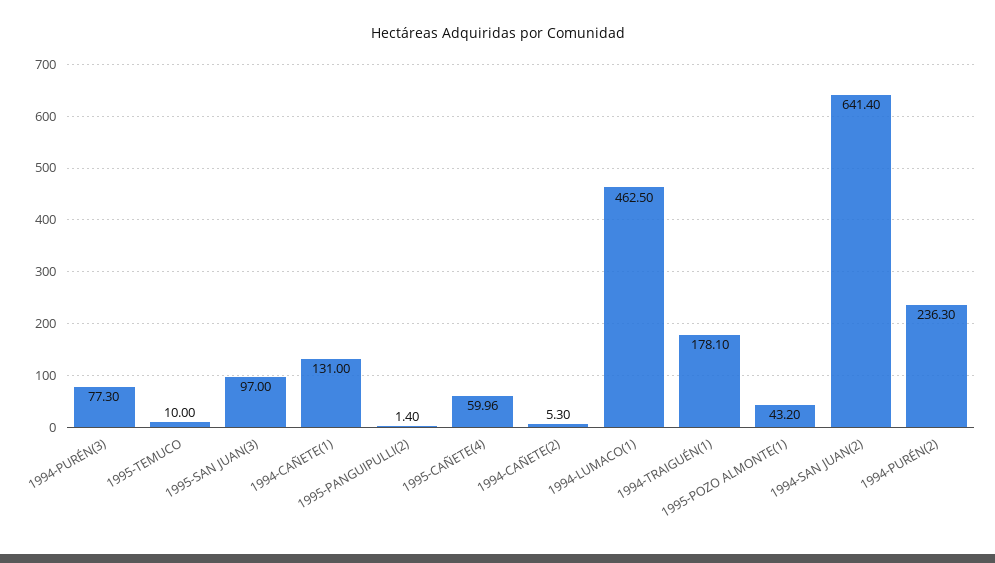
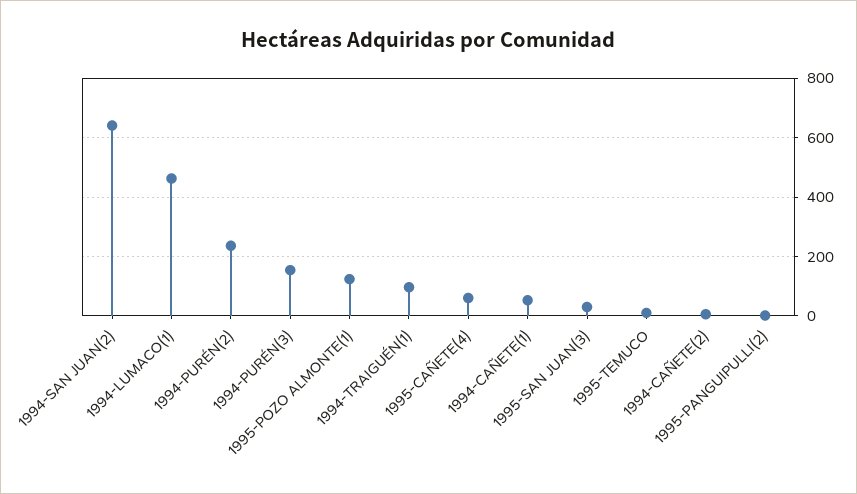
1994-PURÉN(3): 77.3 -> 150
1995-SAN JUAN(3): 97 -> 25
1994-CAÑETE(1): 131 -> 50
1994-TRAIGUÉN(1): 178.1 -> 100
1995-POZO ALMONTE(1): 43.2 -> 125

